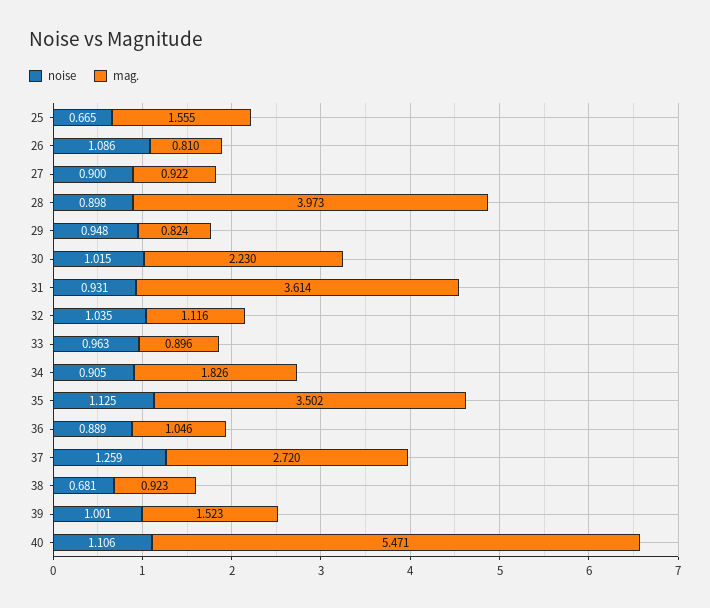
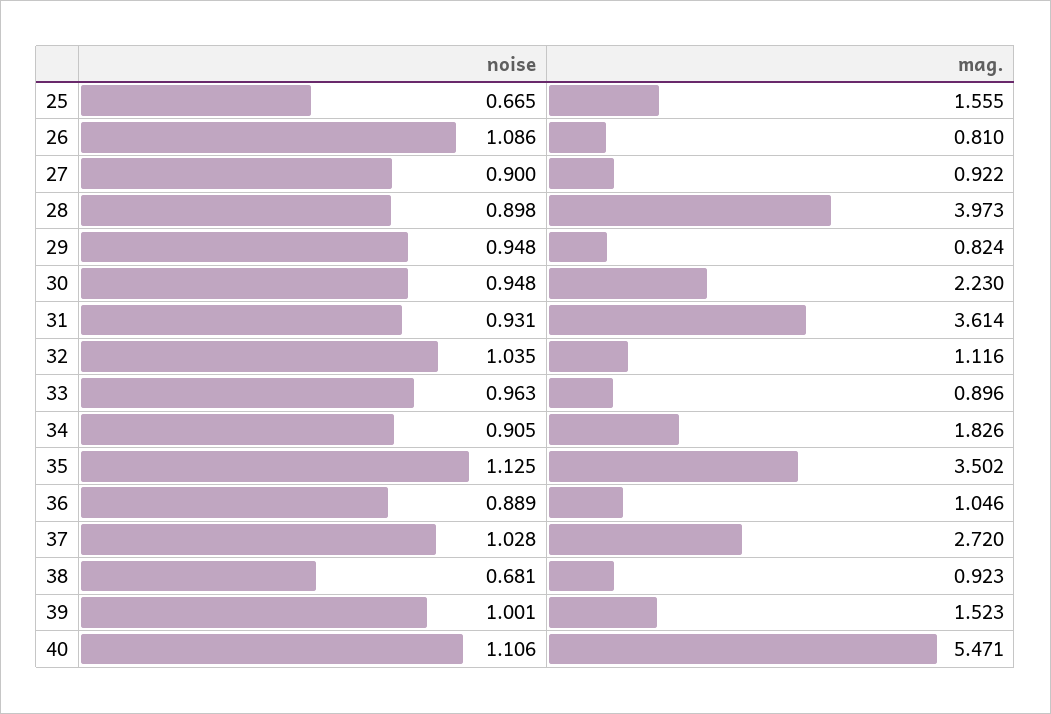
noise, 30: 1.015 -> 0.948
noise, 37: 1.259 -> 1.028

